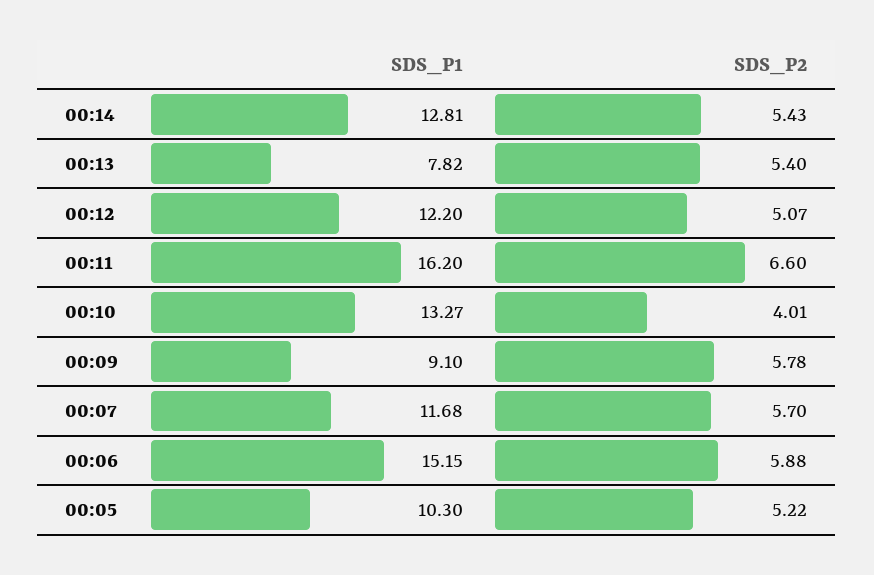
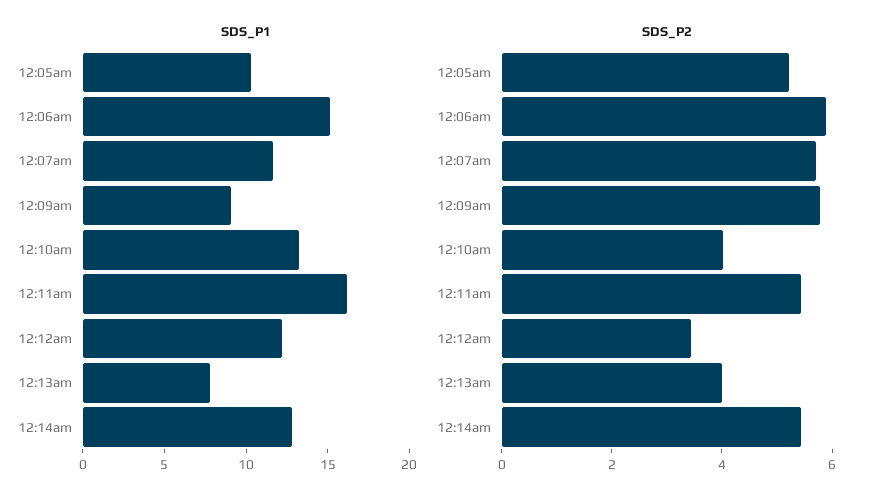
SDS_P2, 00:13: 5.4 -> 4
SDS_P2, 00:12: 5.07 -> 3.5
SDS_P2, 00:11: 6.6 -> 5.5

